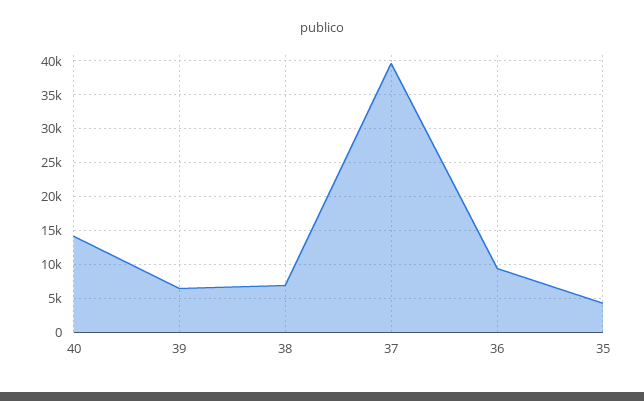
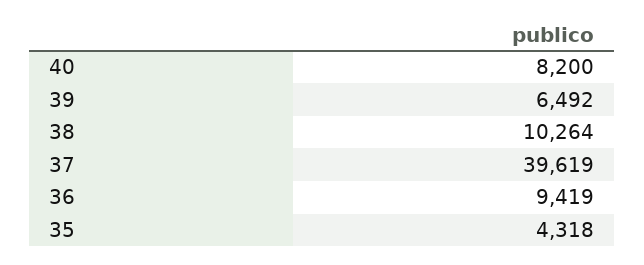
40: 14000 -> 8200
38: 7000 -> 10264

